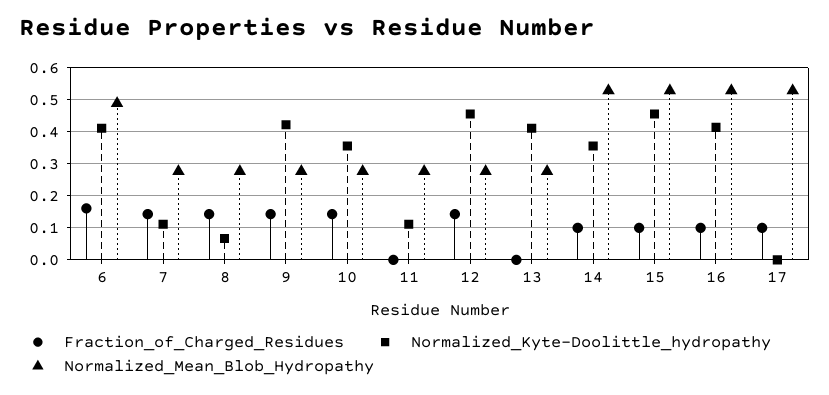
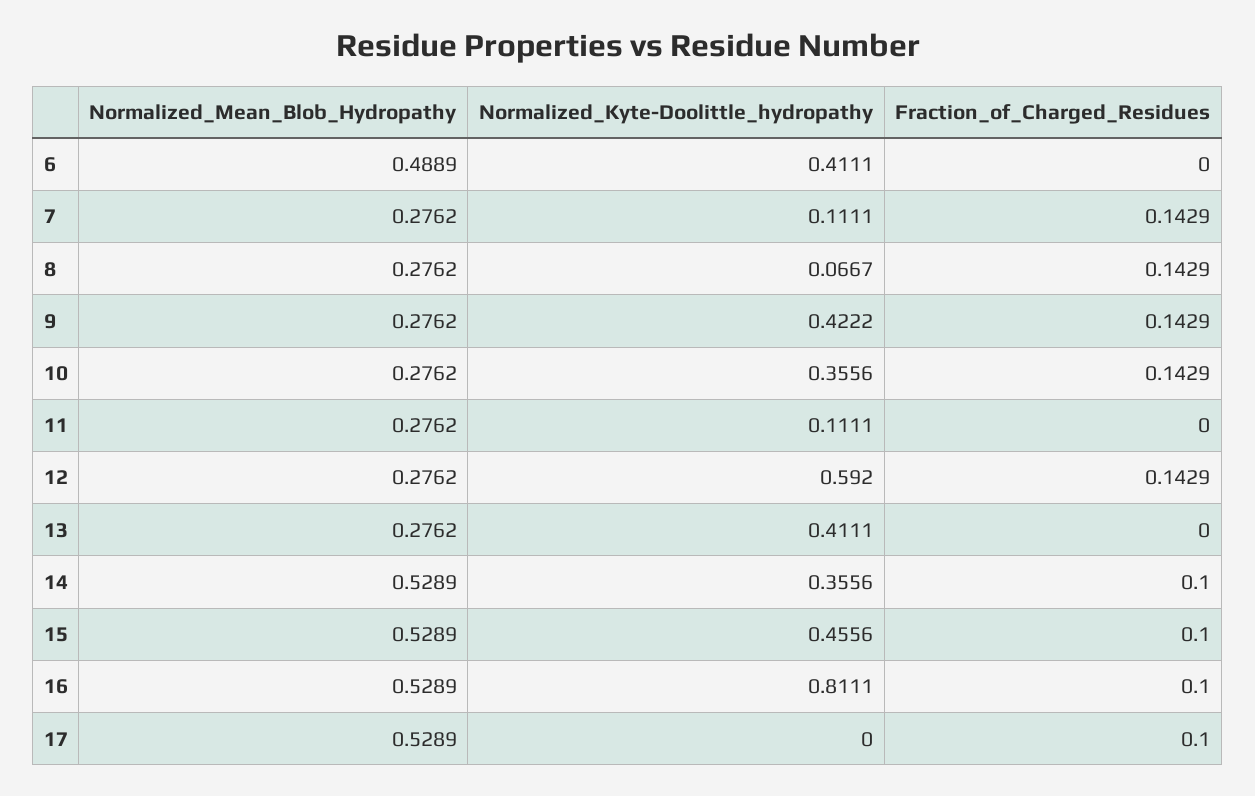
Fraction_of_Charged_Residues, 6: 0.16 -> 0
Normalized_Kyte-Doolittle_hydropathy, 12: 0.46 -> 0.592
Normalized_Kyte-Doolittle_hydropathy, 16: 0.42 -> 0.8111

